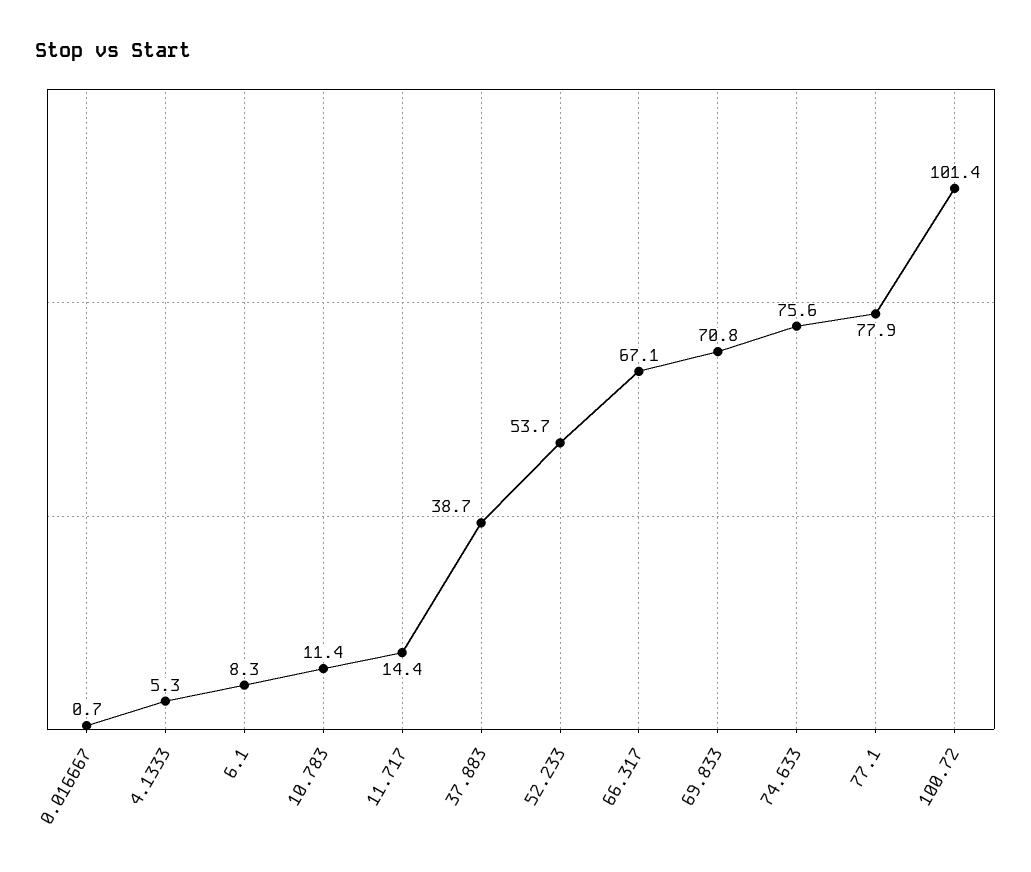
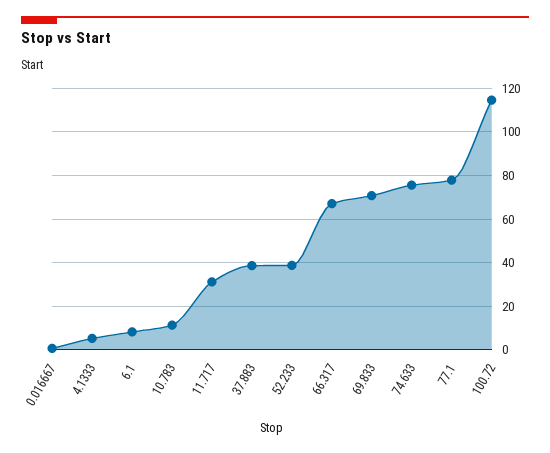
11.717: 14.4 -> 30
52.233: 53.7 -> 40
100.72: 101.4 -> 115

